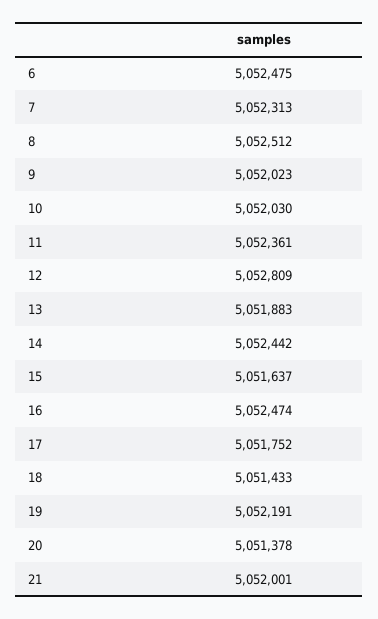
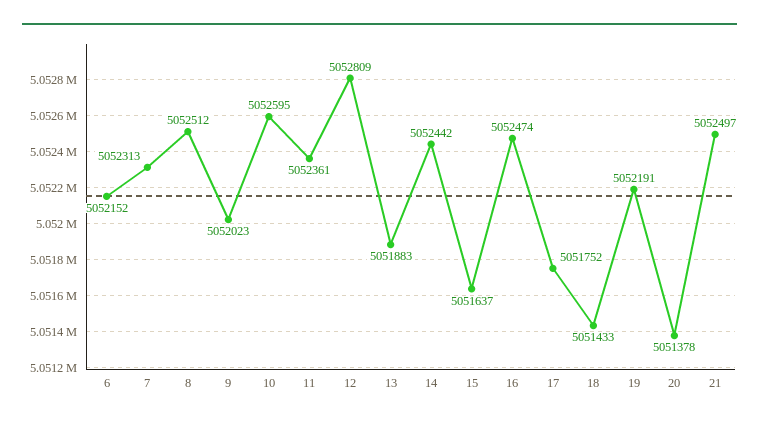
6: 5052475 -> 5052152
10: 5052030 -> 5052595
21: 5052001 -> 5052497

